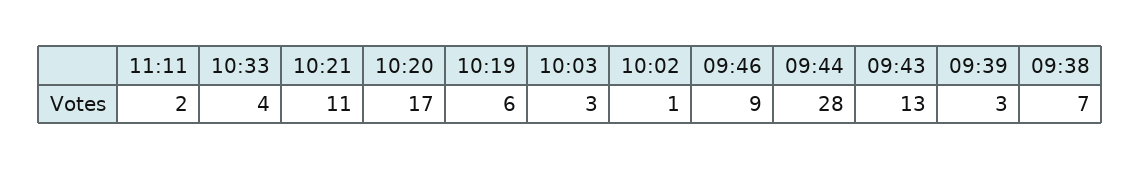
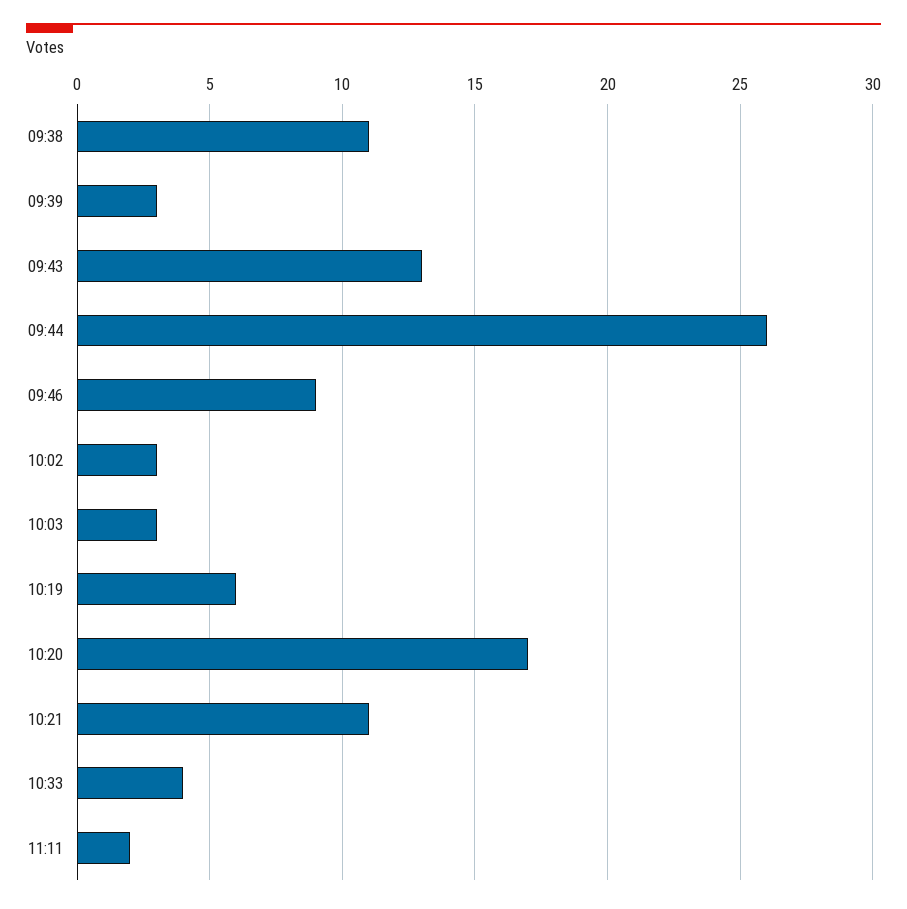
10:02: 1 -> 3
09:44: 28 -> 26
09:38: 7 -> 11

